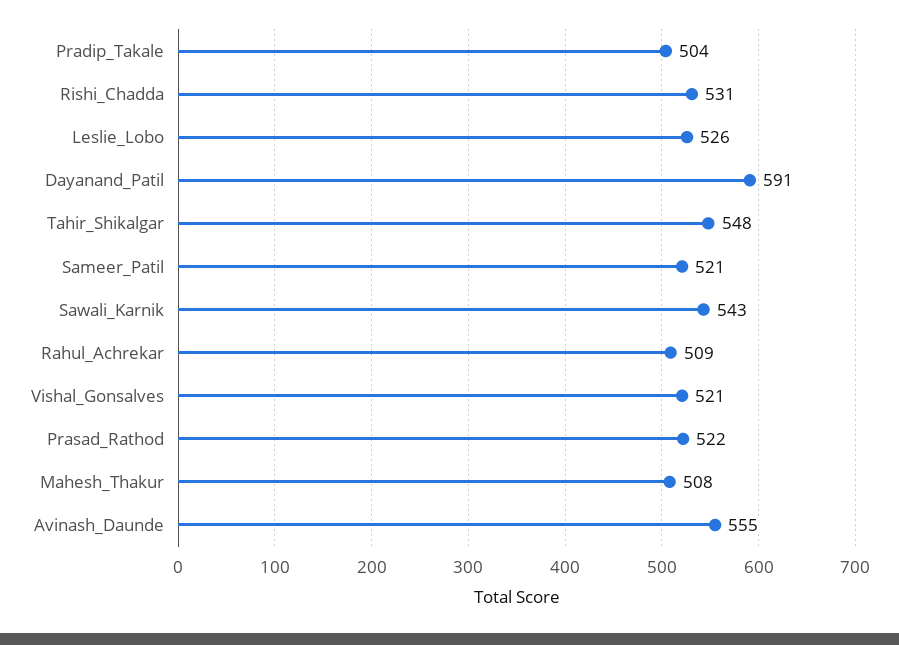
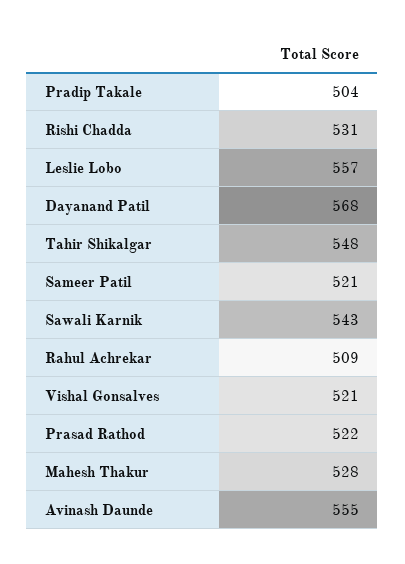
Leslie_Lobo: 526 -> 557
Dayanand_Patil: 591 -> 568
Mahesh_Thakur: 508 -> 528

